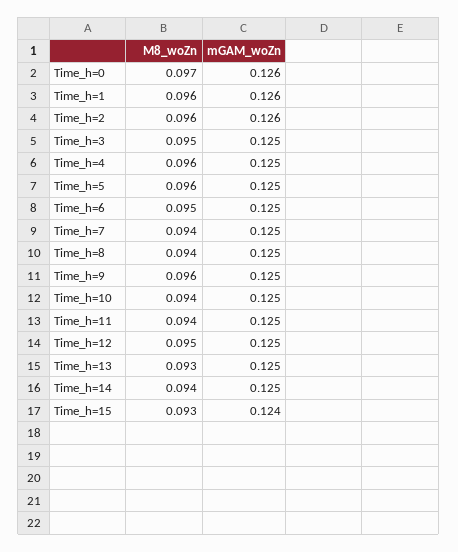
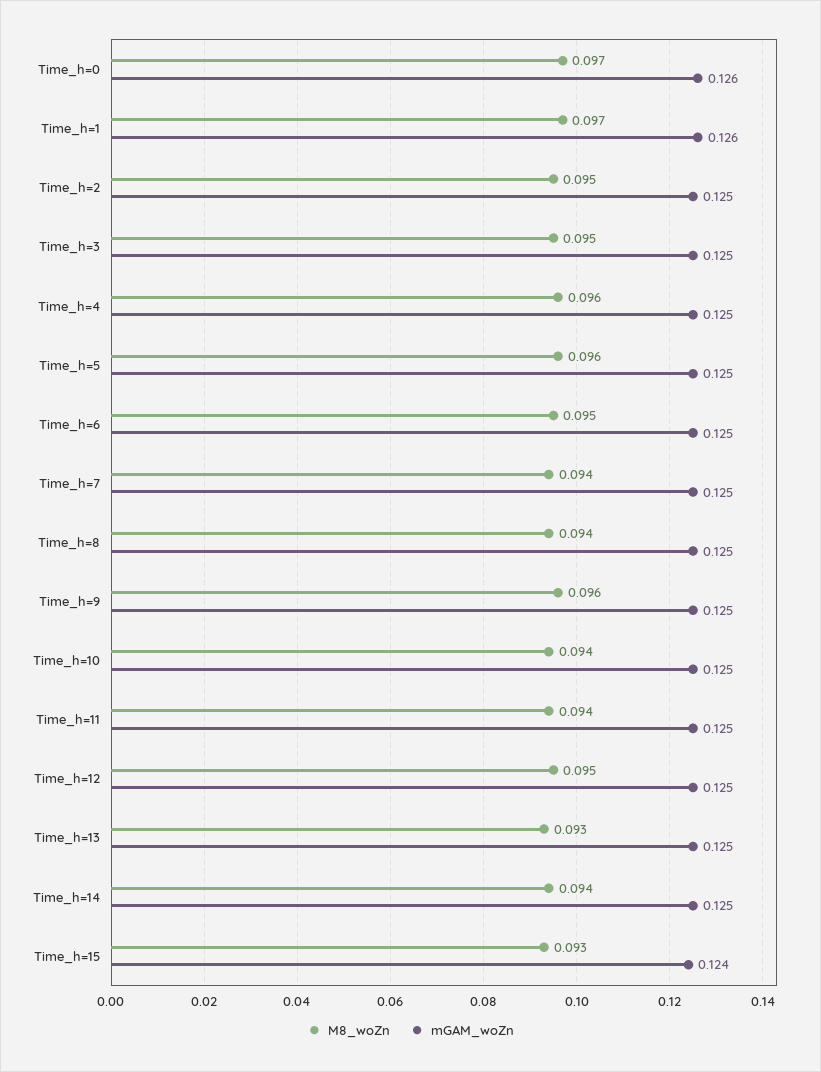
M8_woZn, Time_h=1: 0.096 -> 0.097
M8_woZn, Time_h=2: 0.096 -> 0.095
mGAM_woZn, Time_h=2: 0.126 -> 0.125

